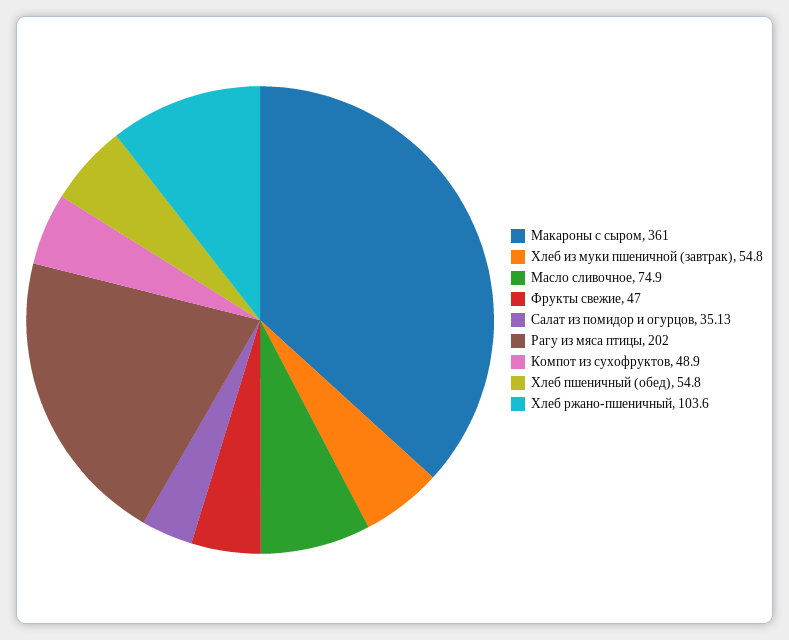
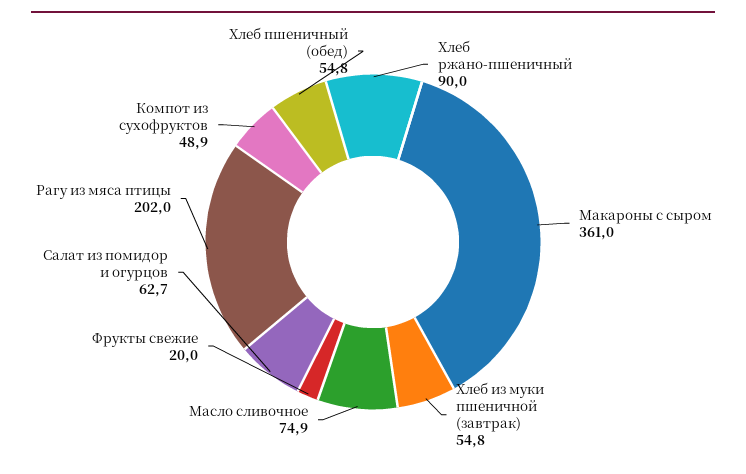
Фрукты свежие: 47 -> 20
Салат из помидор и огурцов: 35.13 -> 62.7
Хлеб ржано-пшеничный: 103.6 -> 90

